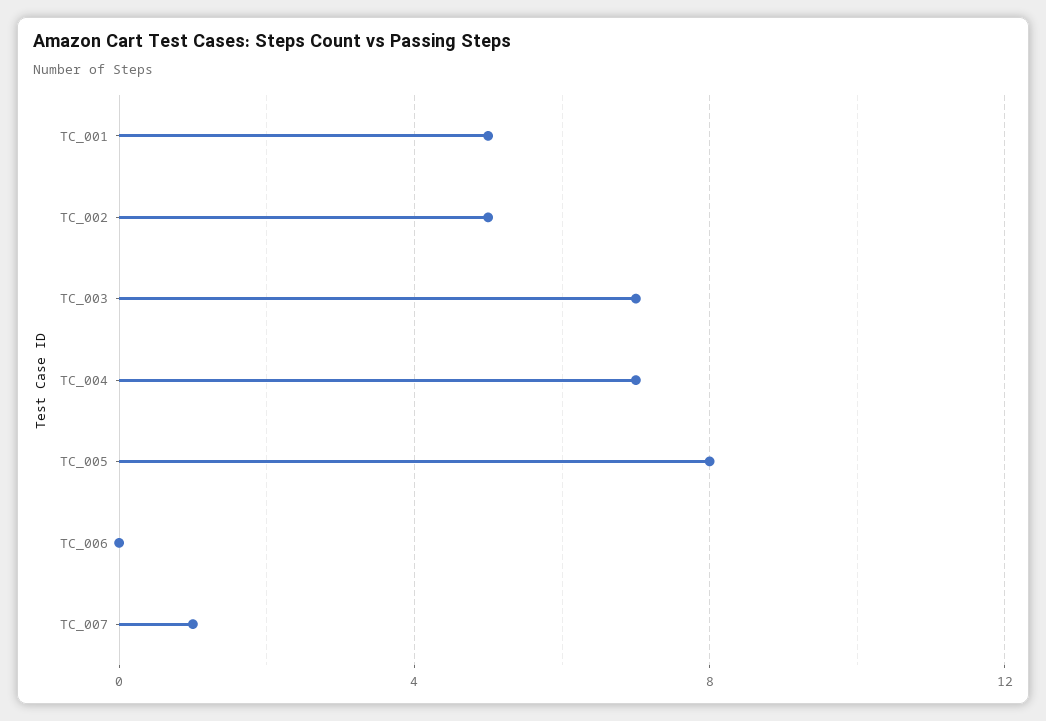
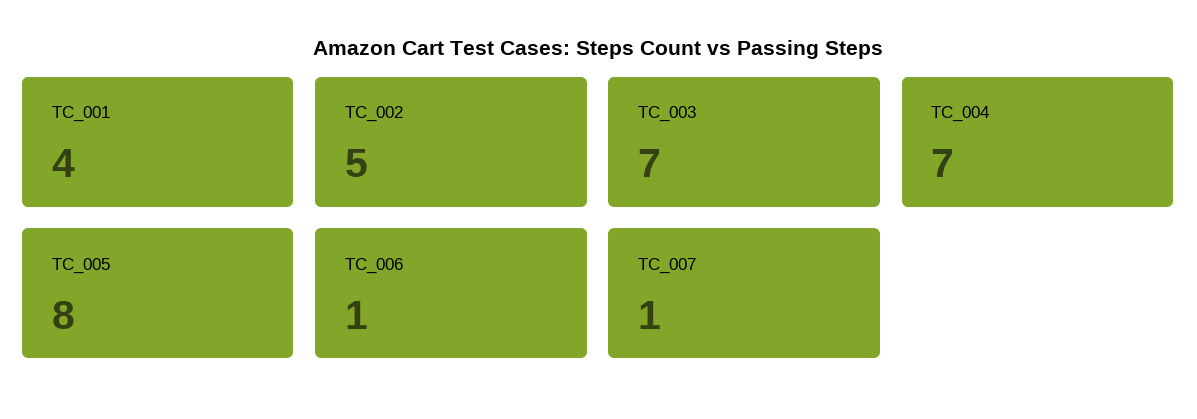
TC_001: 5 -> 4
TC_006: 0 -> 1

